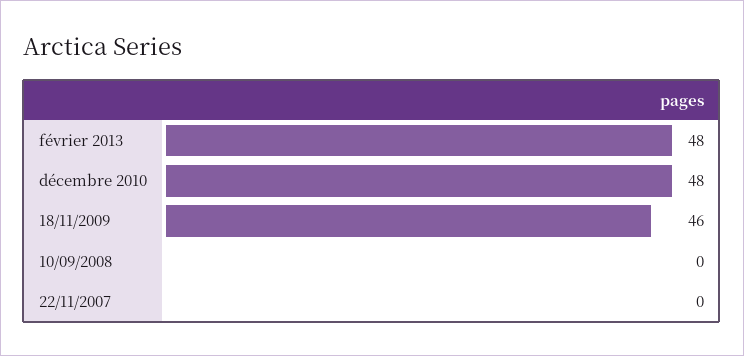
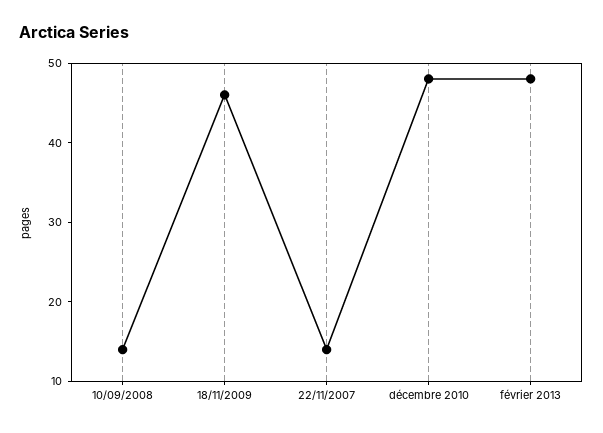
10/09/2008: 0 -> 15
22/11/2007: 0 -> 15

